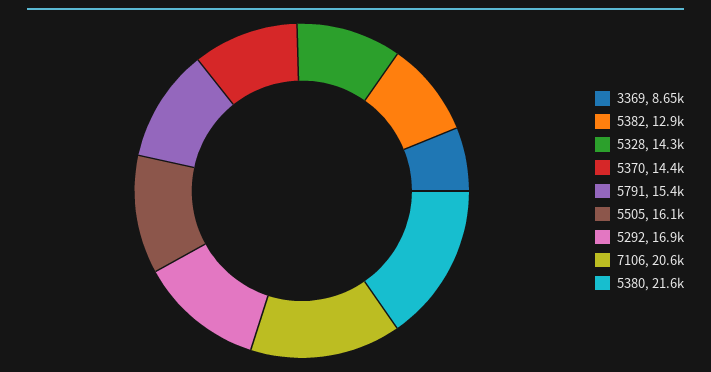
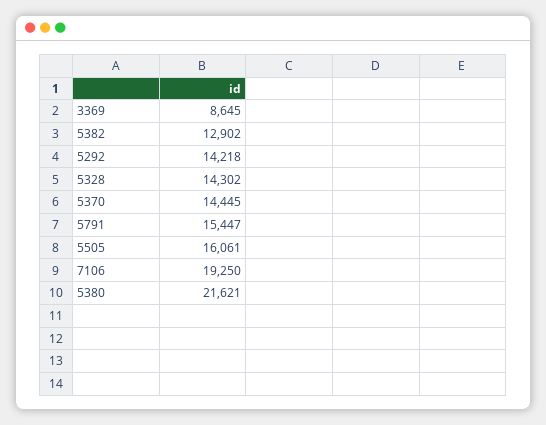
5292: 16900 -> 14218
7106: 20600 -> 19250

